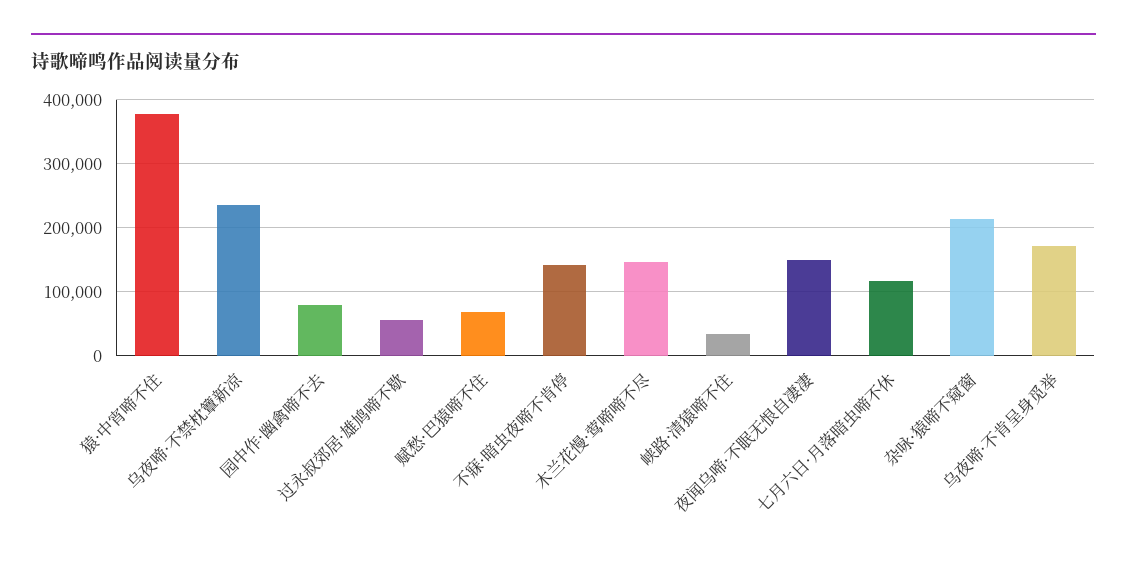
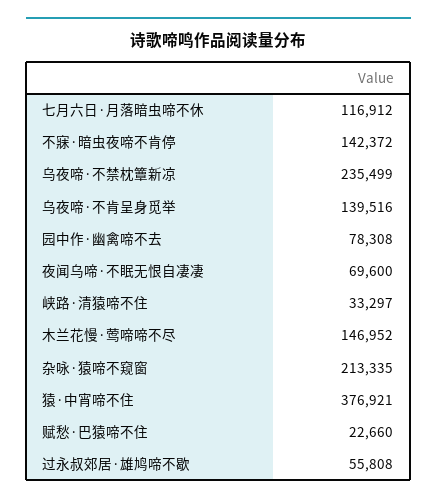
赋愁·巴猿啼不住: 70000 -> 22660
夜闻乌啼·不眠无恨自凄凄: 150000 -> 69600
乌夜啼·不肯呈身觅举: 170000 -> 139516

